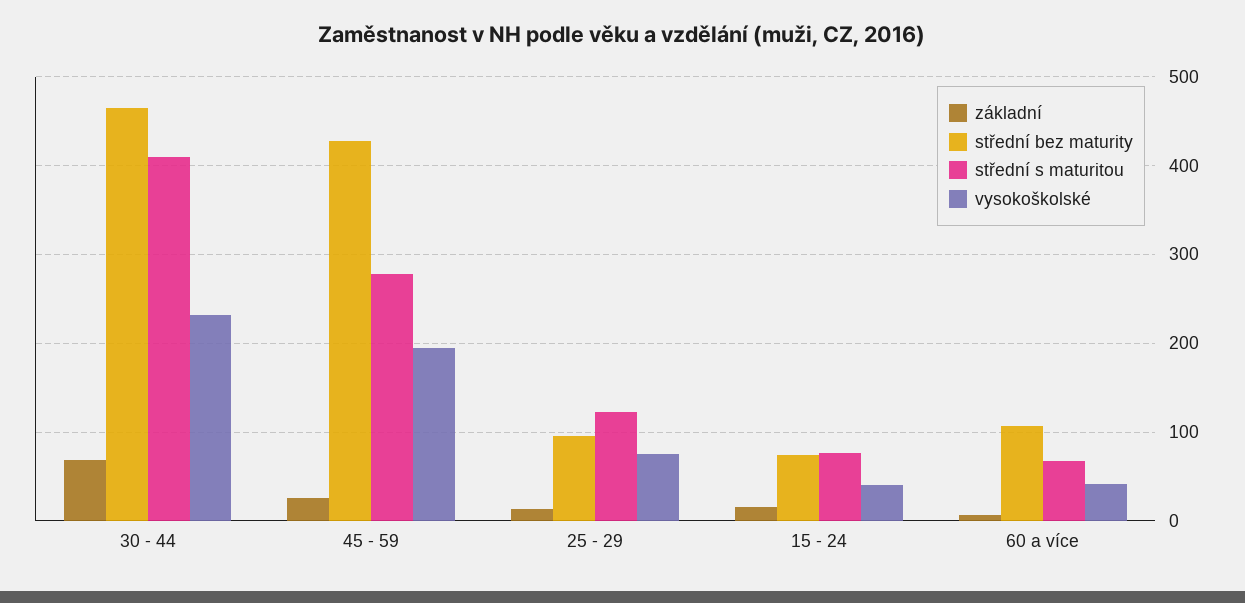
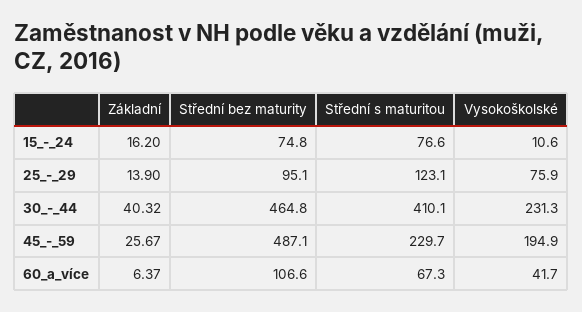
základní, 30 - 44: 70 -> 40.32
střední bez maturity, 45 - 59: 430 -> 487.1
střední s maturitou, 45 - 59: 280 -> 229.7
vysokoškolské, 15 - 24: 40 -> 10.6

